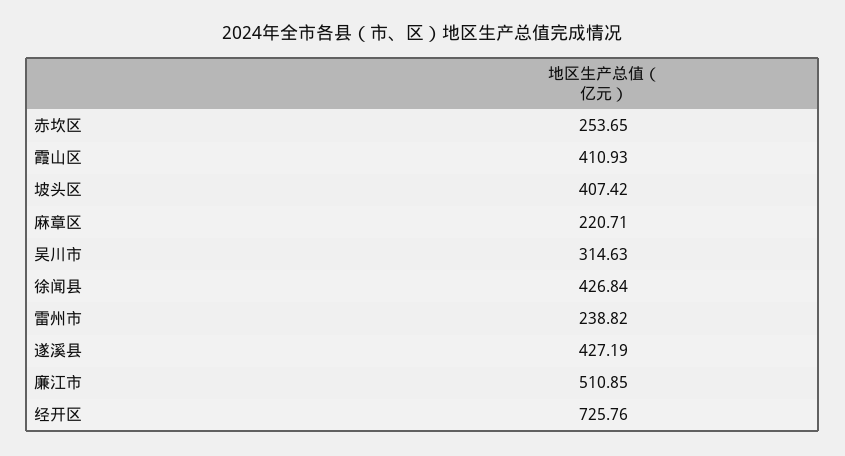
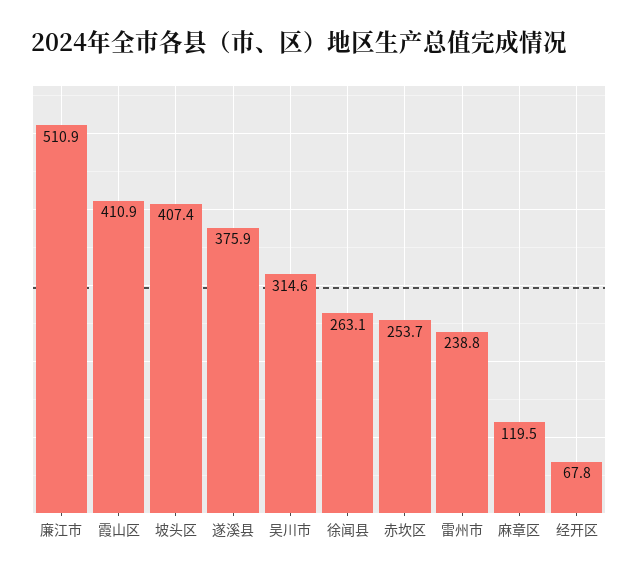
麻章区: 220.71 -> 119.5
徐闻县: 426.84 -> 263.1
遂溪县: 427.19 -> 375.9
经开区: 725.76 -> 67.8

